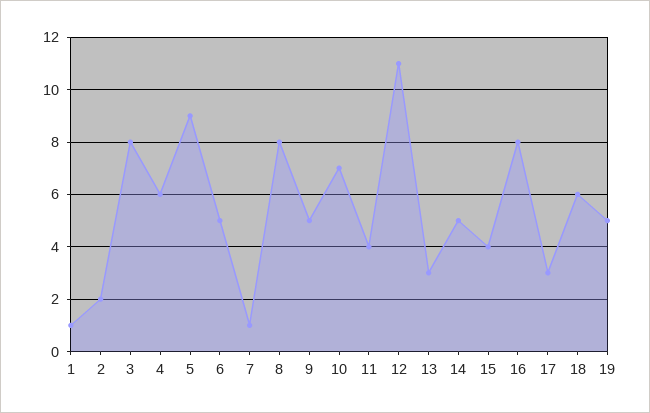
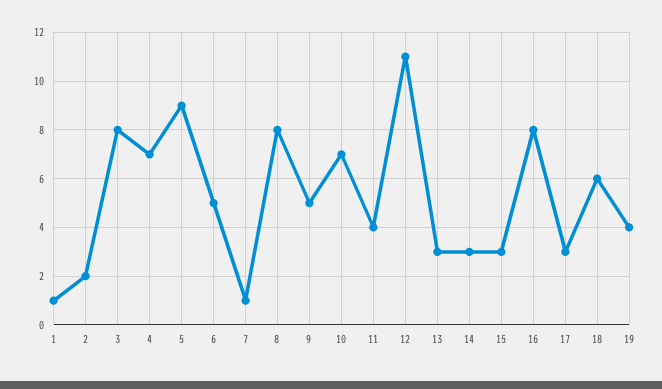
4: 6 -> 7
14: 5 -> 3
15: 4 -> 3
19: 5 -> 4

